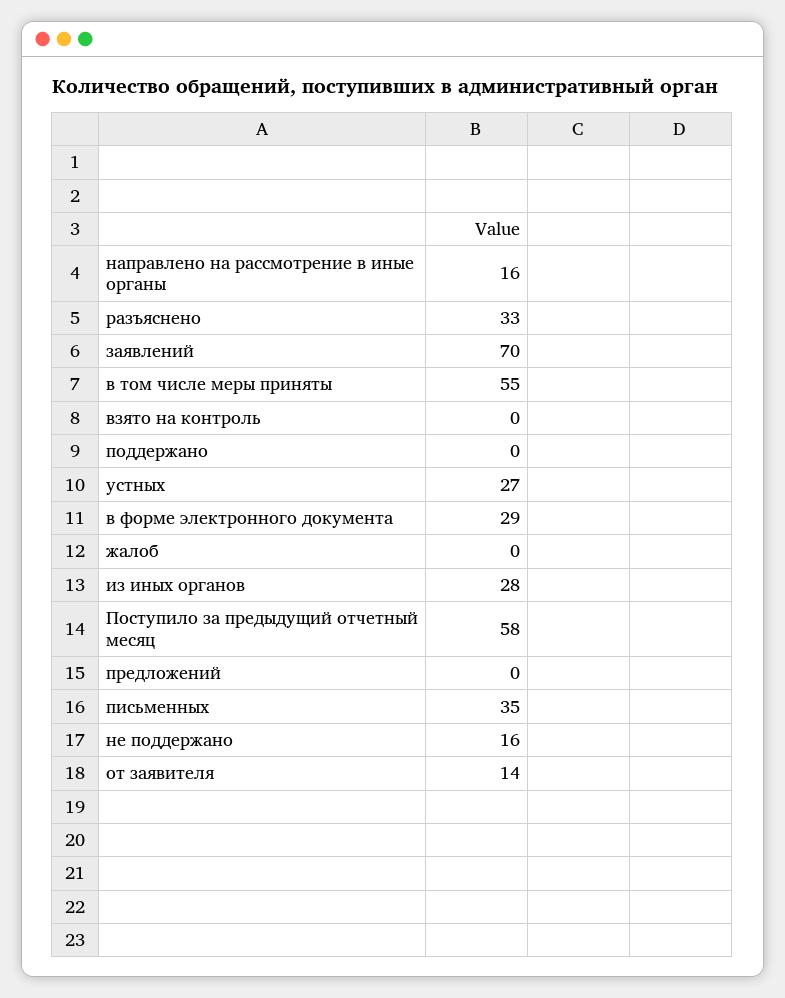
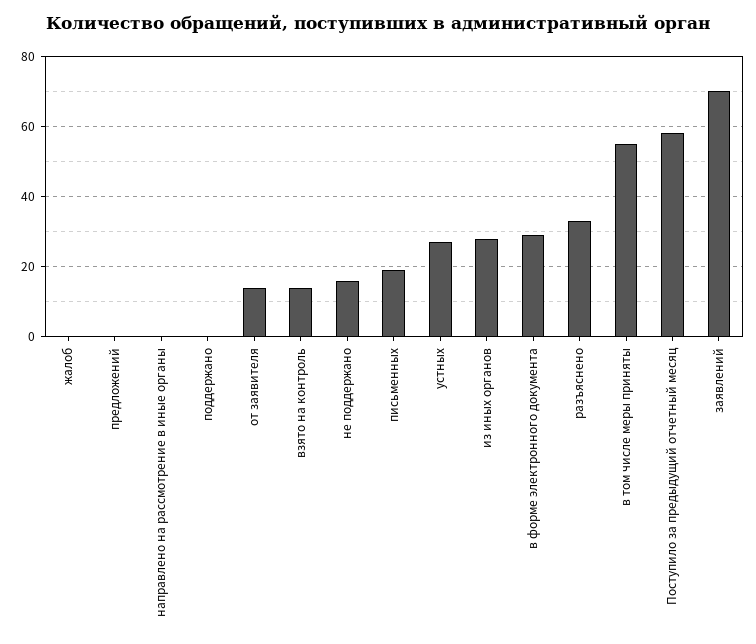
направлено на рассмотрение в иные органы: 16 -> 0
взято на контроль: 0 -> 15
письменных: 35 -> 20

